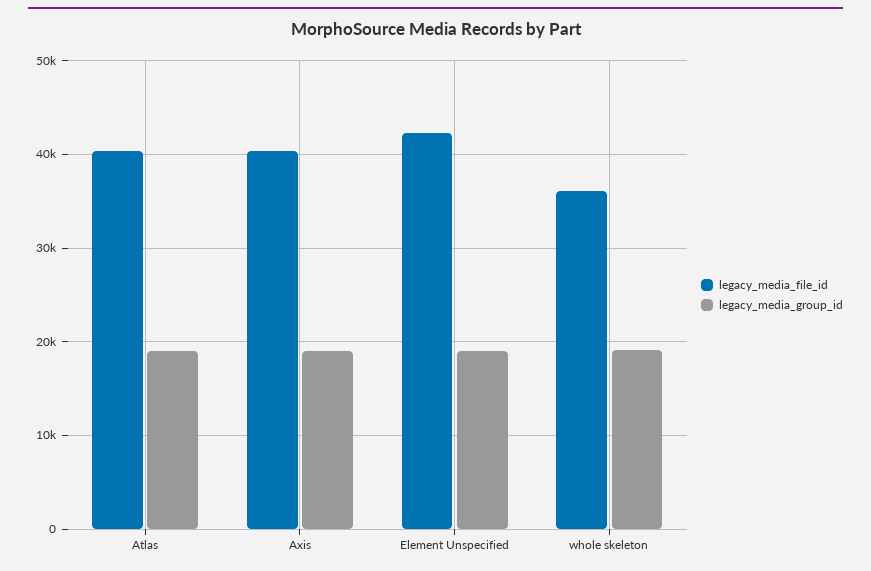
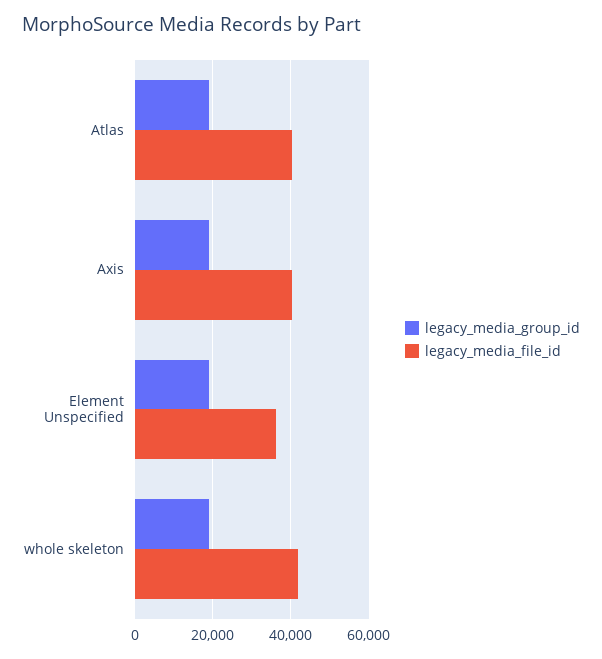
legacy_media_file_id, Element Unspecified: 42000 -> 36000
legacy_media_file_id, whole skeleton: 36000 -> 42000

